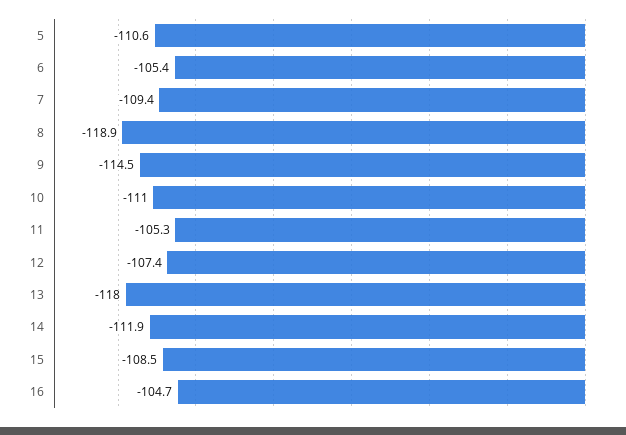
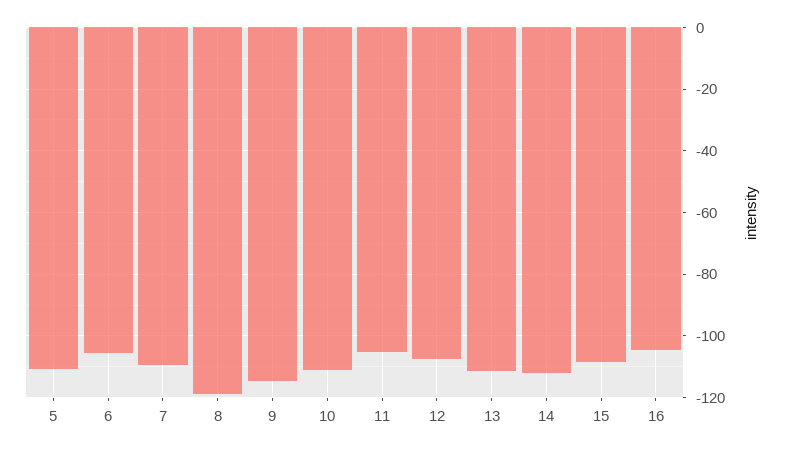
13: -118 -> -112

